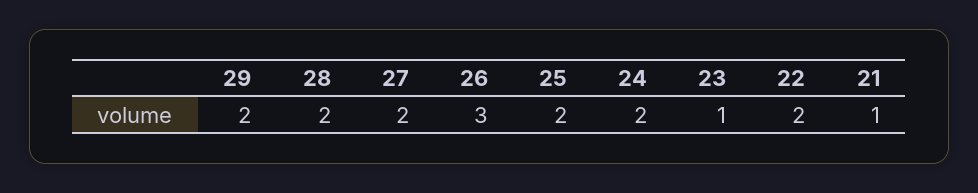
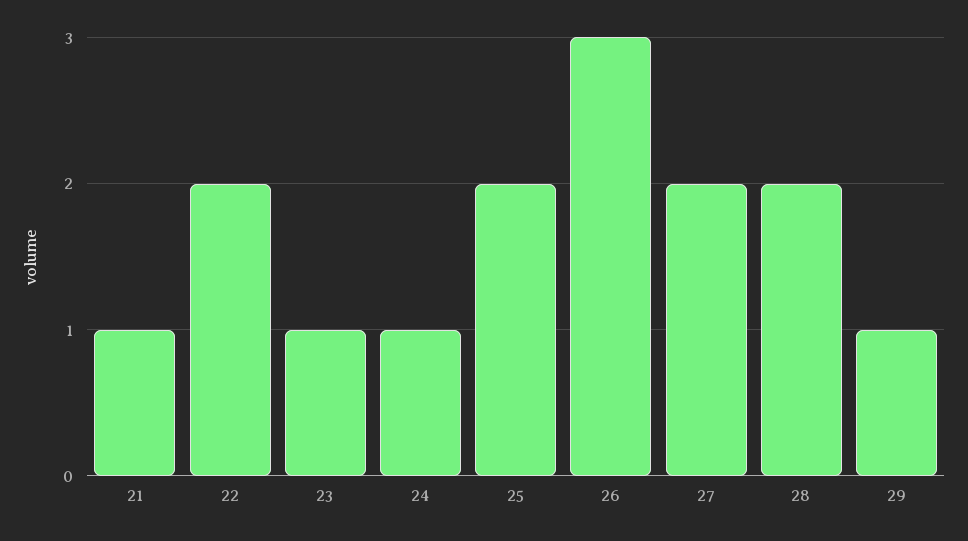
29: 2 -> 1
24: 2 -> 1

